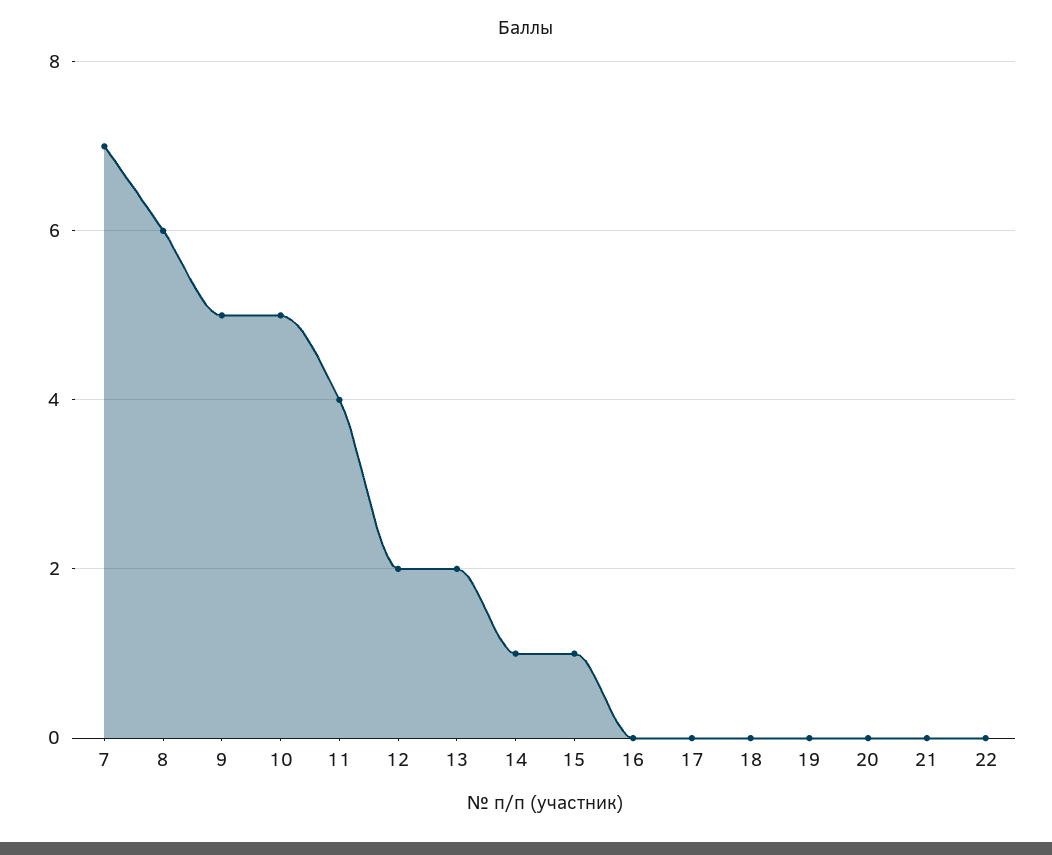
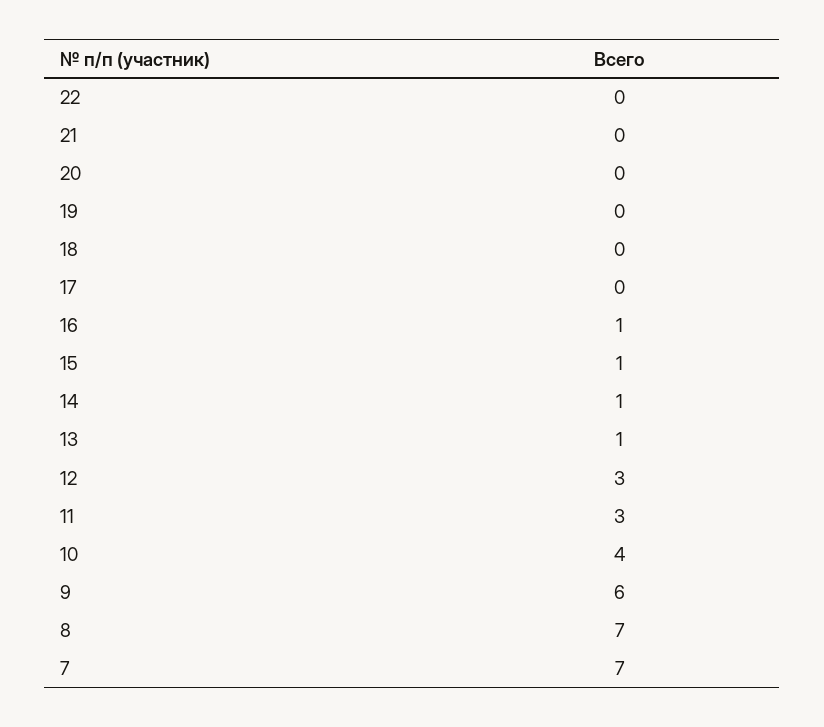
8: 6 -> 7
9: 5 -> 6
10: 5 -> 4
11: 4 -> 3
12: 2 -> 3
13: 2 -> 1
16: 0 -> 1

